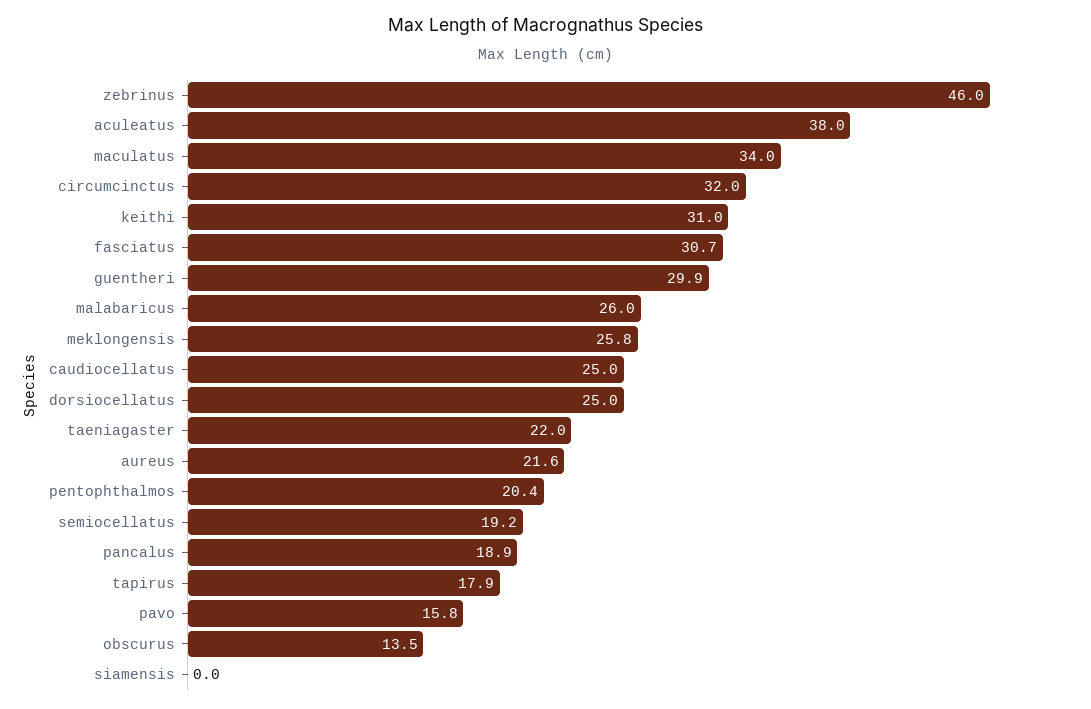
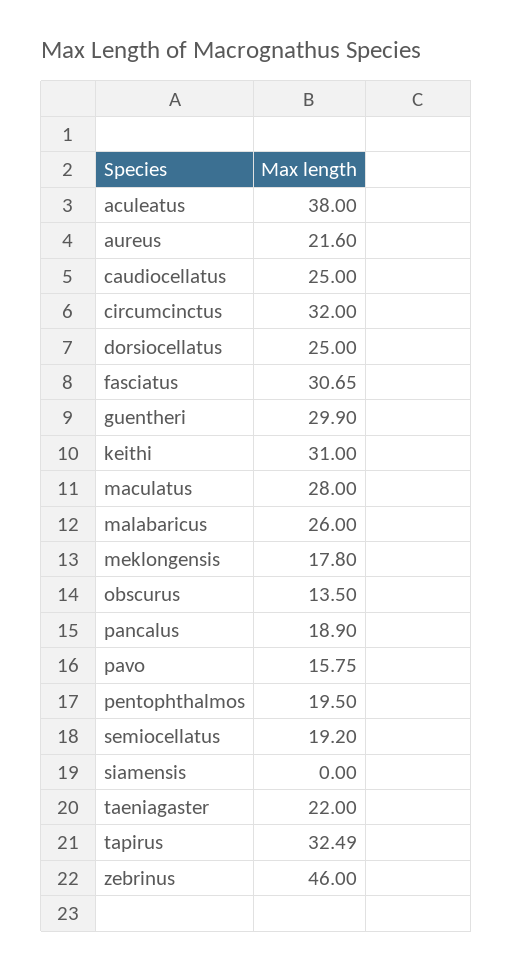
maculatus: 34 -> 28
meklongensis: 25.8 -> 17.8
pentophthalmos: 20.4 -> 19.5
tapirus: 17.9 -> 32.49

